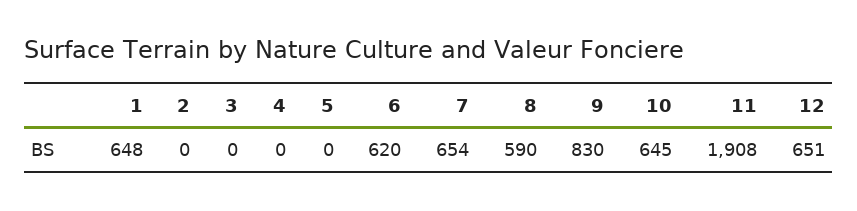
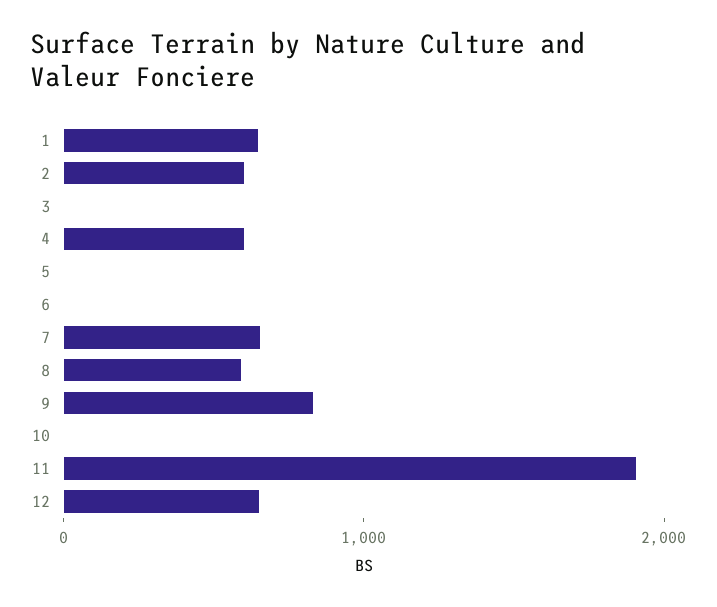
2: 0 -> 600
4: 0 -> 600
6: 620 -> 0
10: 645 -> 0

